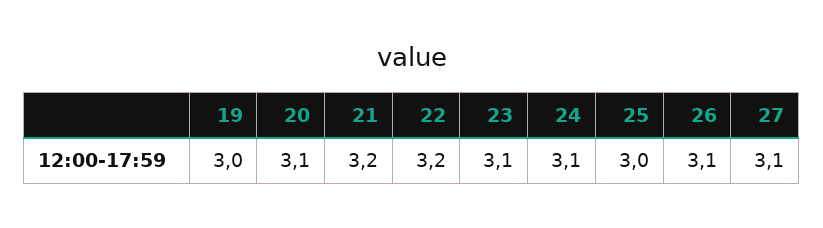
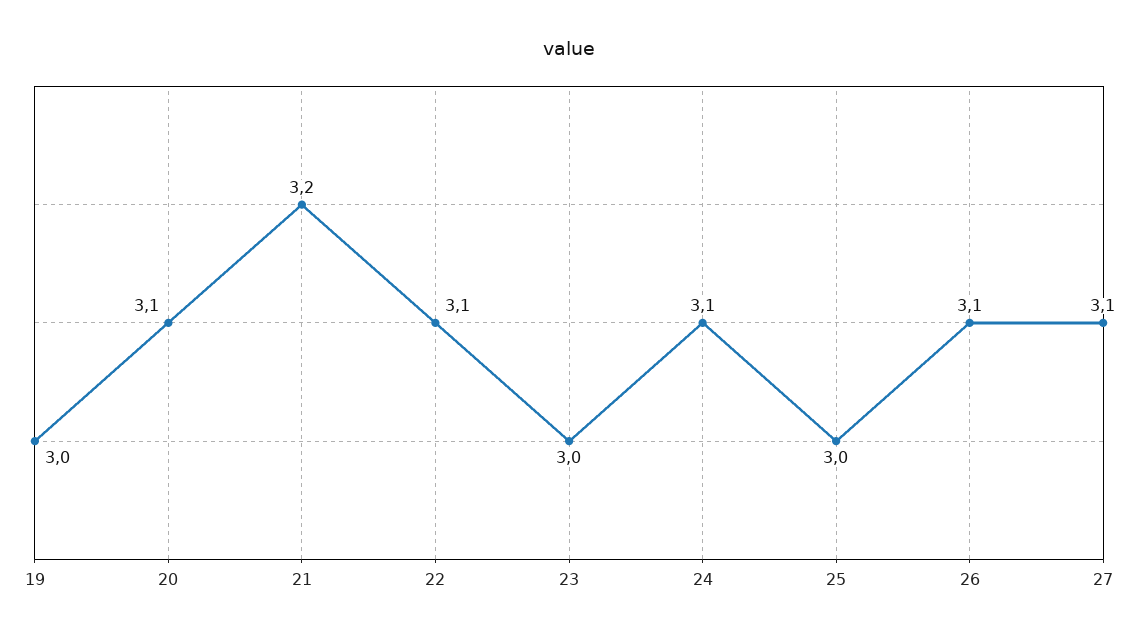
22: 3.2 -> 3.1
23: 3.1 -> 3

